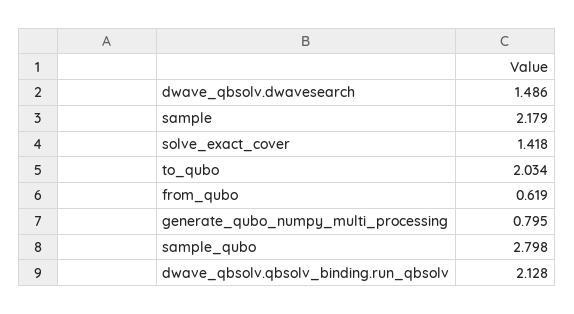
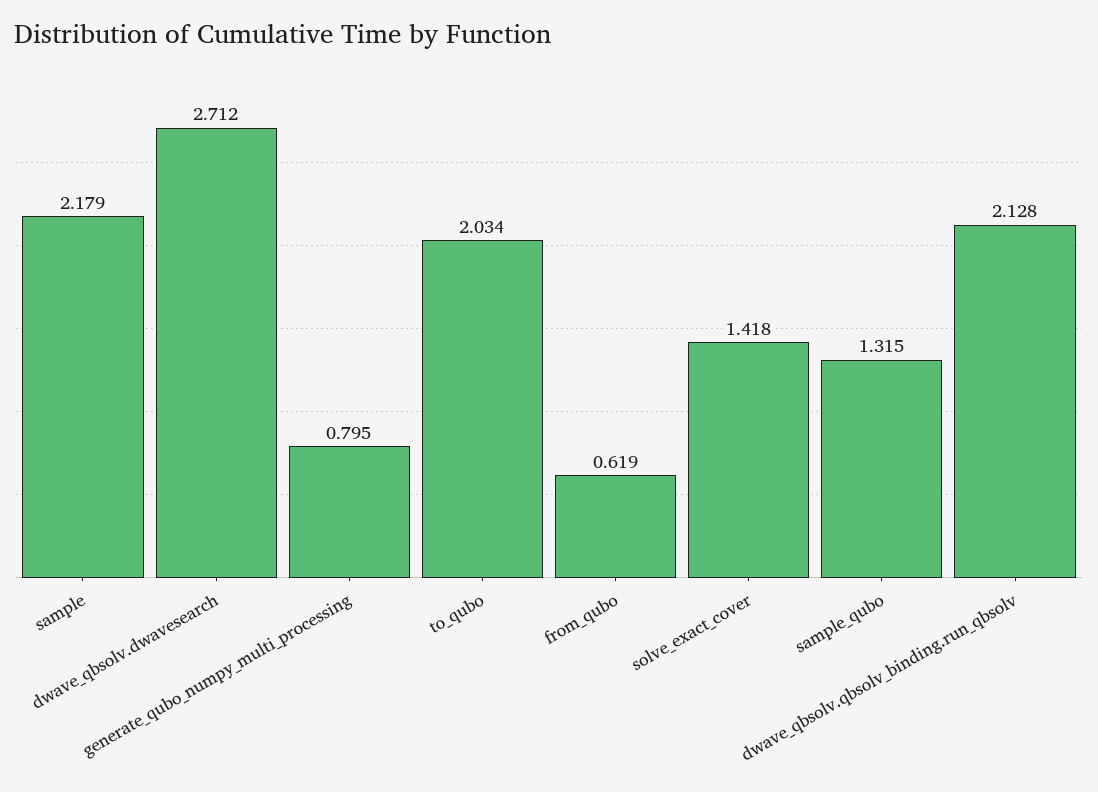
dwave_qbsolv.dwavesearch: 1.486 -> 2.712
sample_qubo: 2.798 -> 1.315

